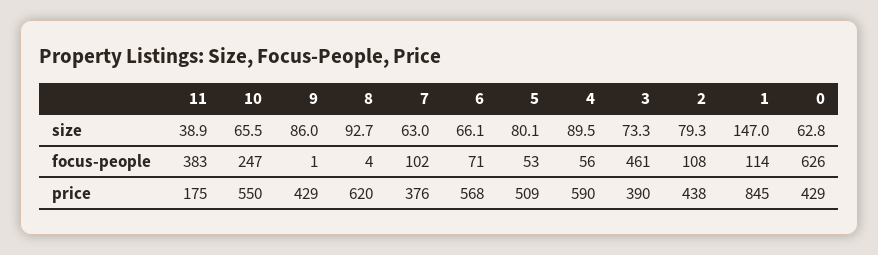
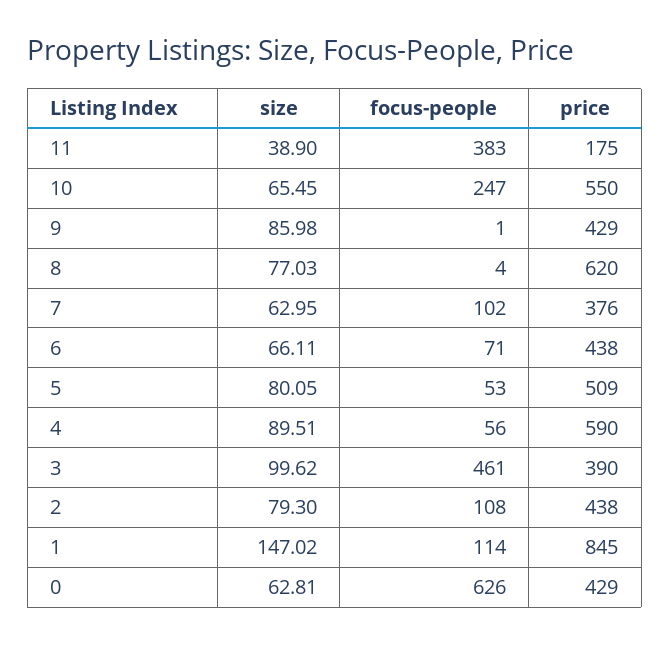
8, size: 92.7 -> 77.03
3, size: 73.3 -> 99.62
6, price: 568 -> 438

